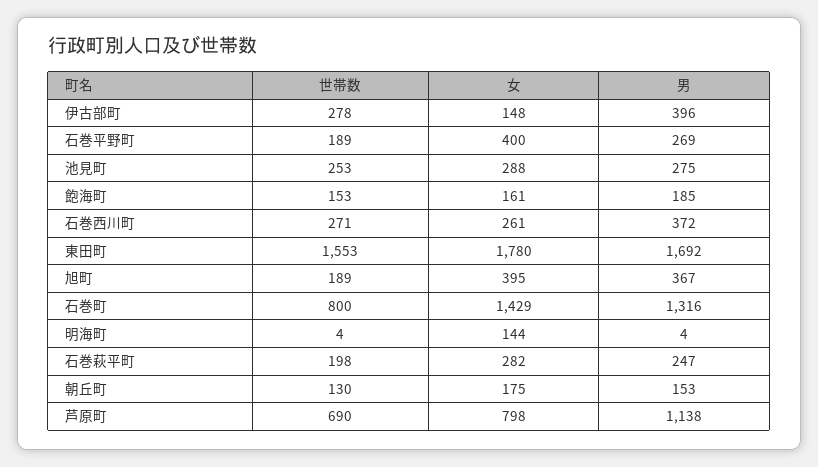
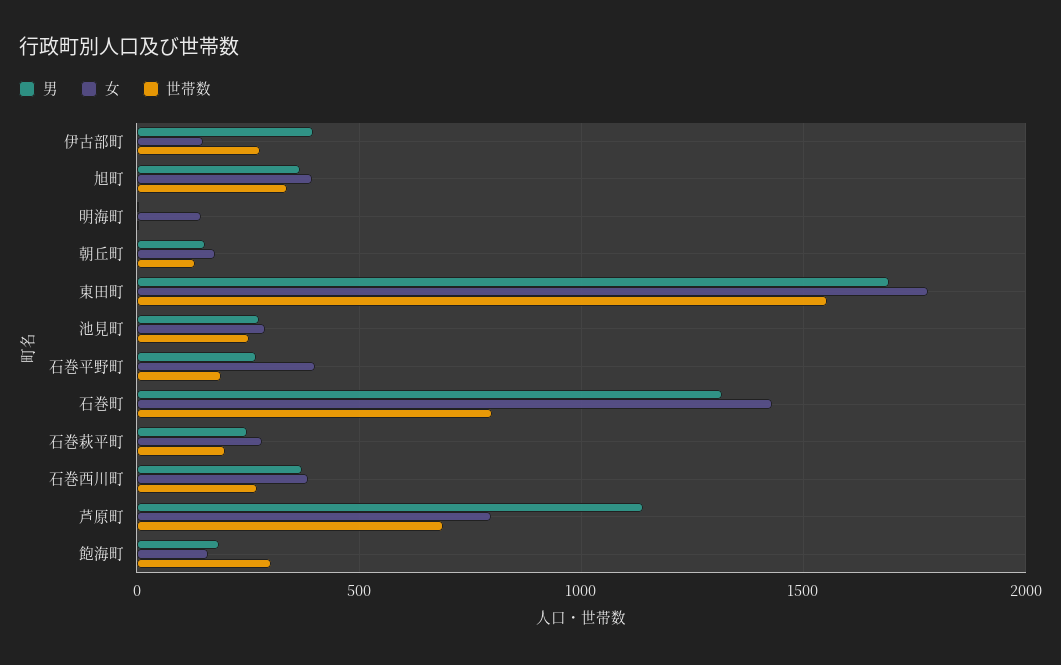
世帯数, 飽海町: 153 -> 300
女, 石巻西川町: 261 -> 400
世帯数, 旭町: 189 -> 350

